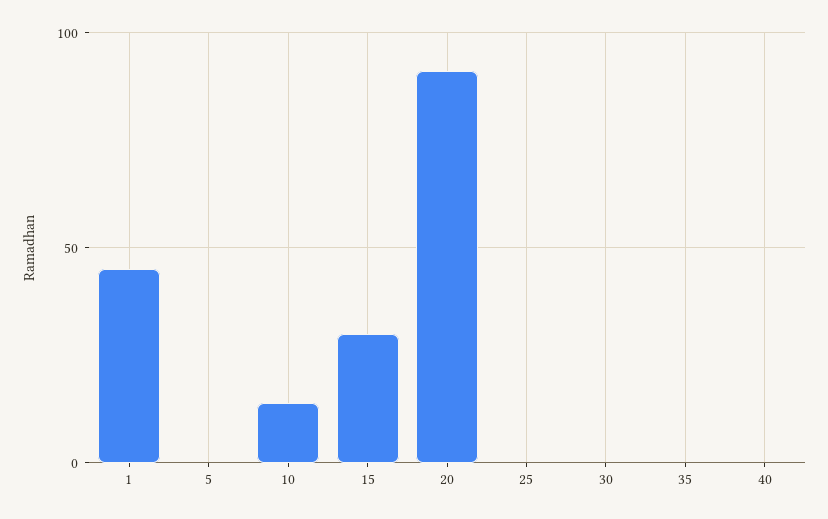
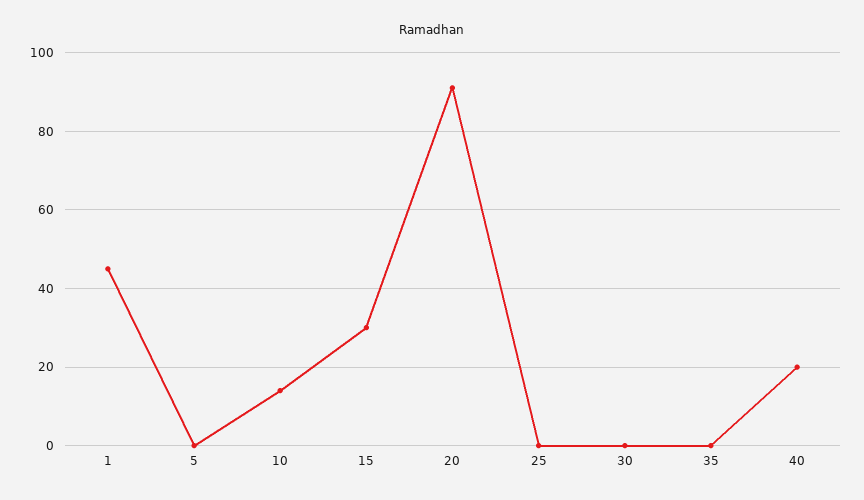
40: 0 -> 20

